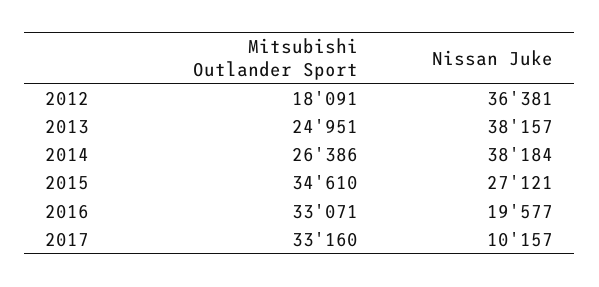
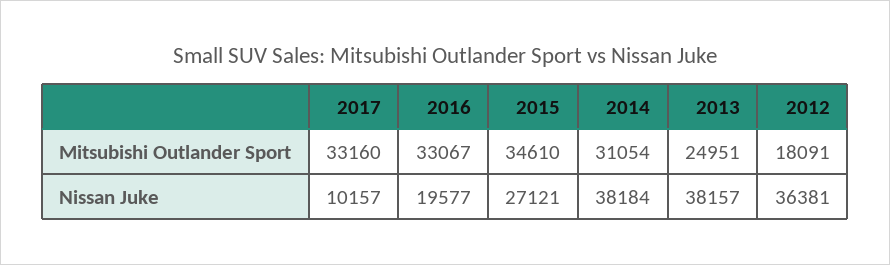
Mitsubishi Outlander Sport, 2014: 26386 -> 31054
Mitsubishi Outlander Sport, 2016: 33071 -> 33067

